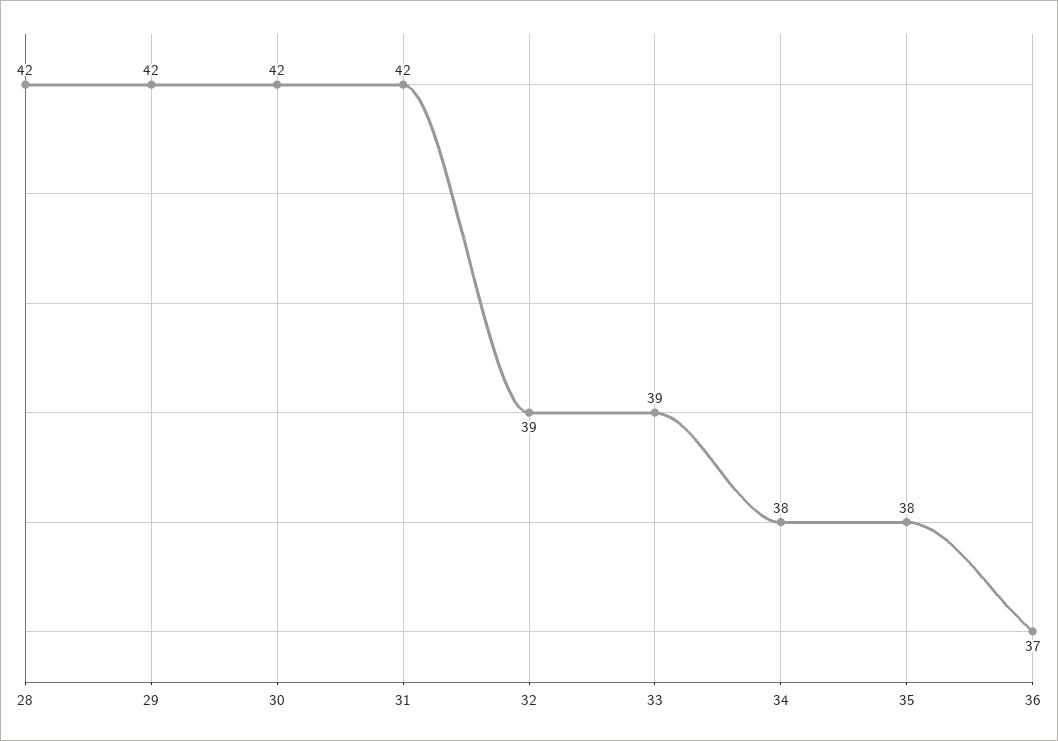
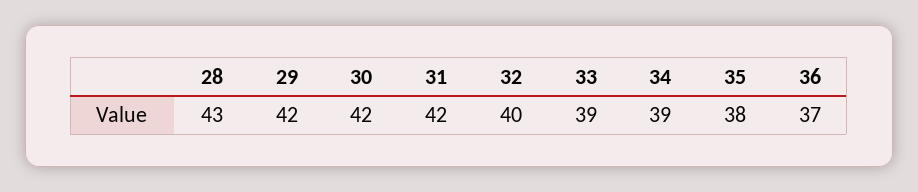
28: 42 -> 43
32: 39 -> 40
34: 38 -> 39

